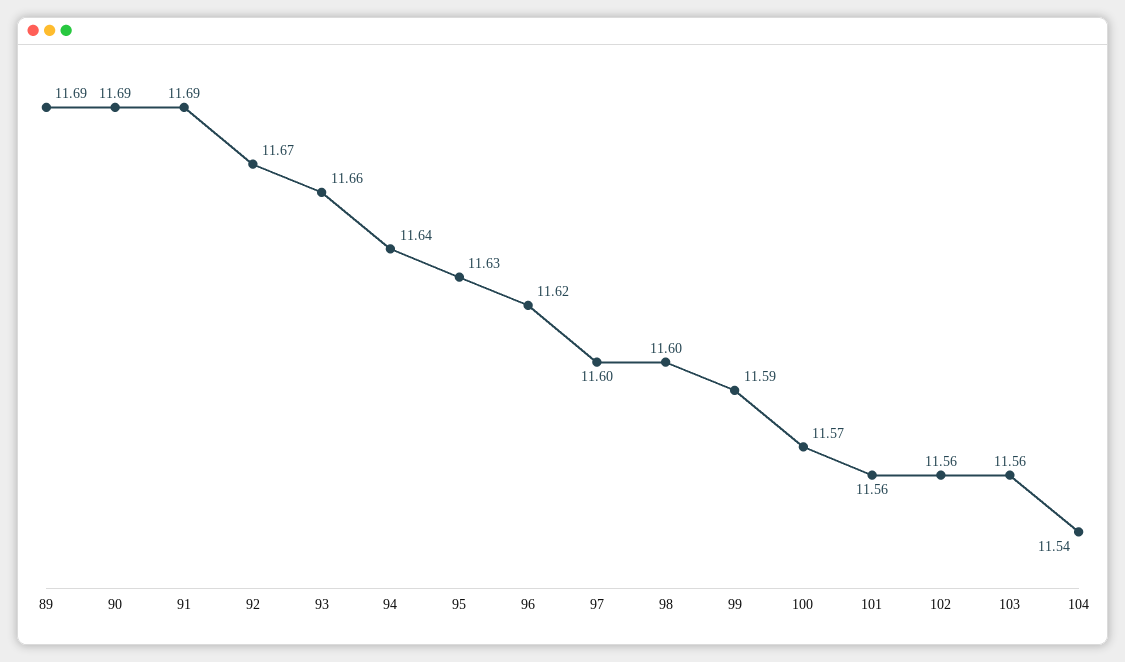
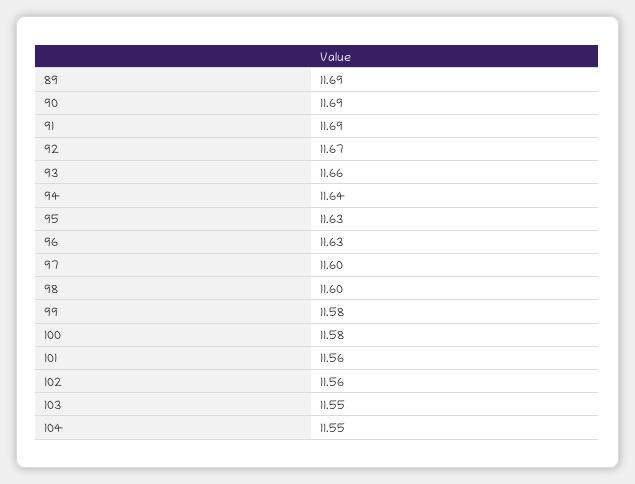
96: 11.62 -> 11.63
99: 11.59 -> 11.58
100: 11.57 -> 11.58
103: 11.56 -> 11.55
104: 11.54 -> 11.55

